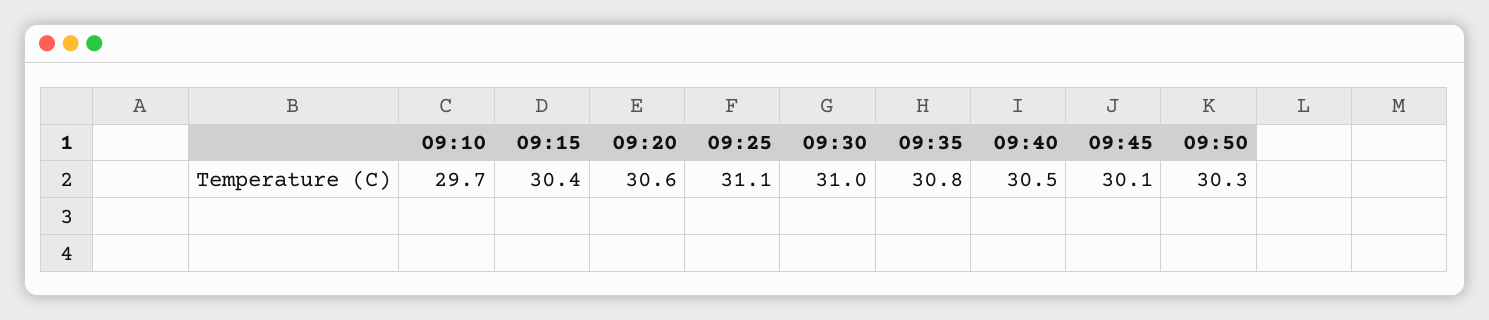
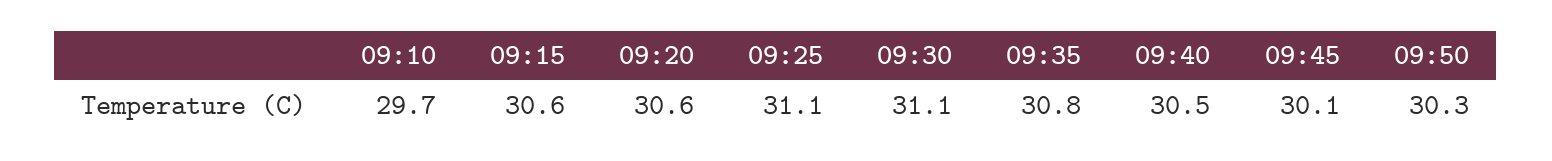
09:15: 30.4 -> 30.6
09:30: 31 -> 31.1

